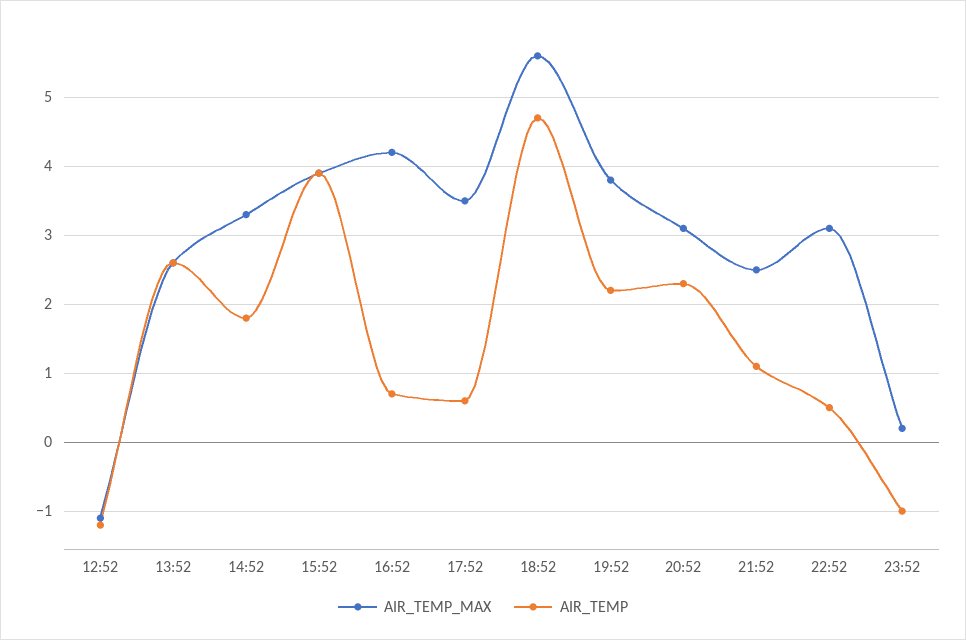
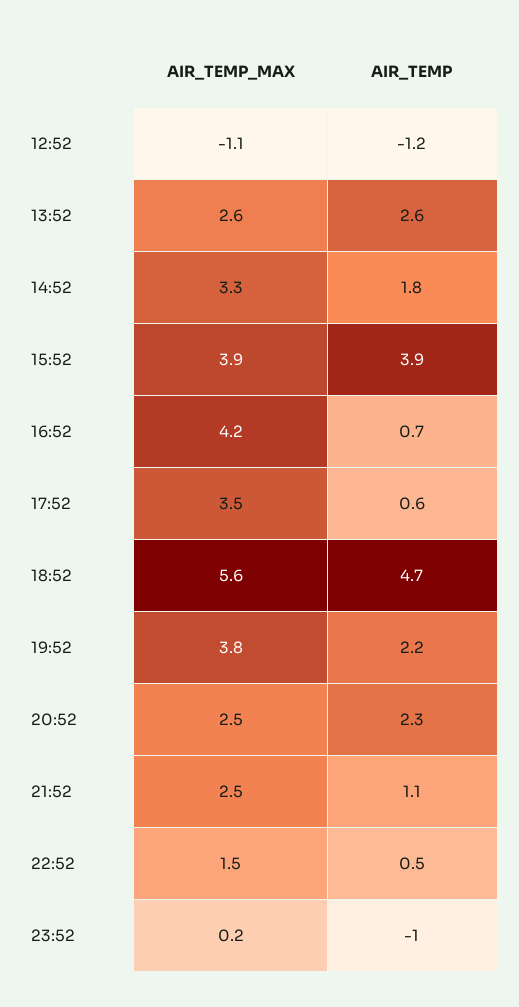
AIR_TEMP_MAX, 20:52: 3.1 -> 2.5
AIR_TEMP_MAX, 22:52: 3.1 -> 1.5

